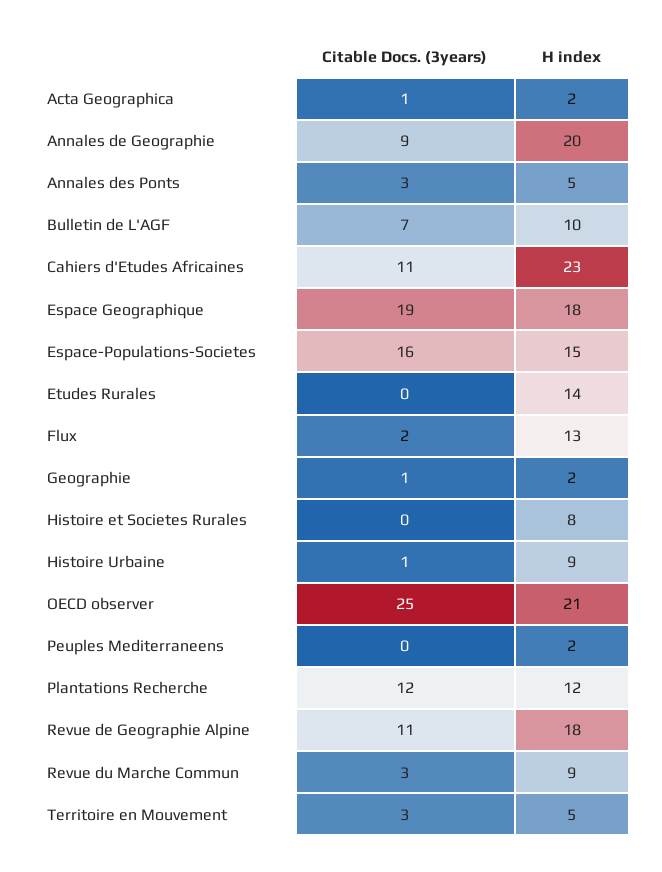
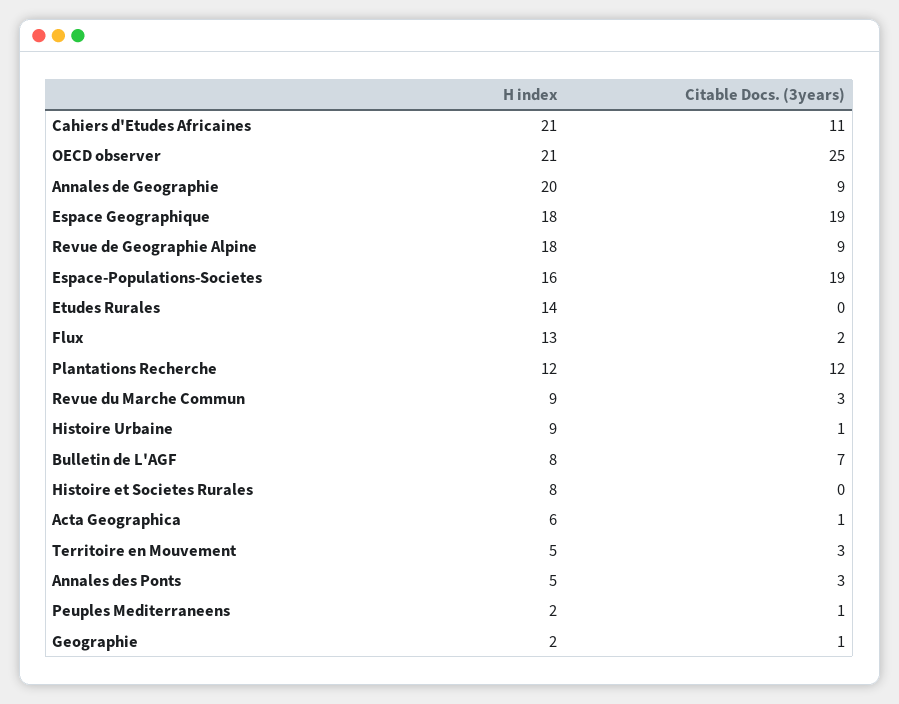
H index, Acta Geographica: 2 -> 6
H index, Bulletin de L'AGF: 10 -> 8
H index, Cahiers d'Etudes Africaines: 23 -> 21
Citable Docs. (3years), Espace-Populations-Societes: 16 -> 19
H index, Espace-Populations-Societes: 15 -> 16
Citable Docs. (3years), Peuples Mediterraneens: 0 -> 1
Citable Docs. (3years), Revue de Geographie Alpine: 11 -> 9

